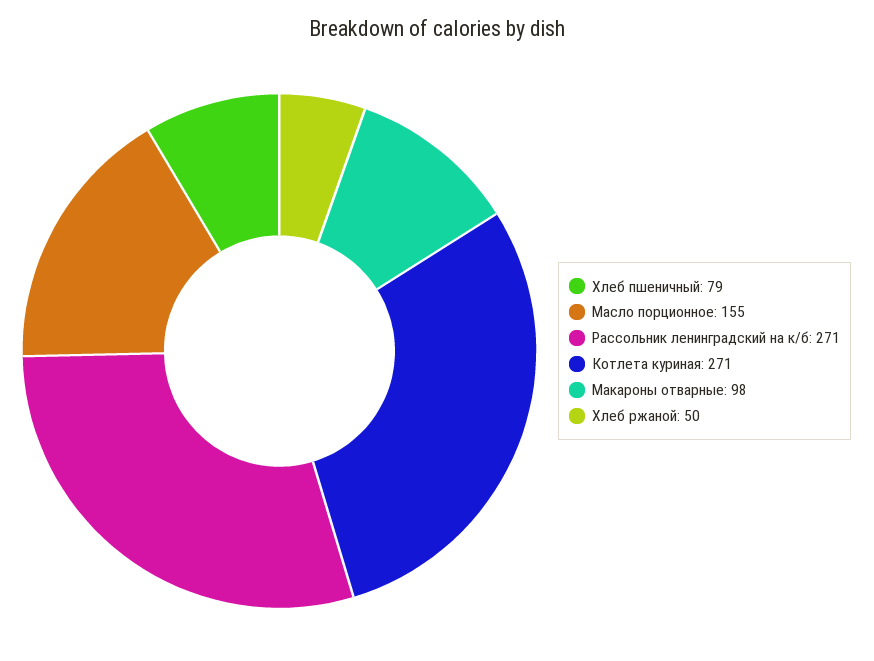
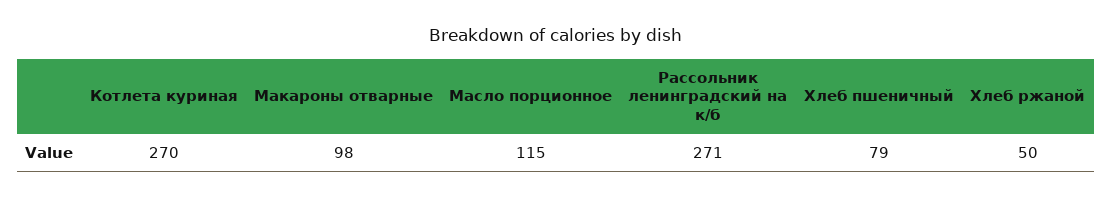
Масло порционное: 155 -> 115
Котлета куриная: 271 -> 270

